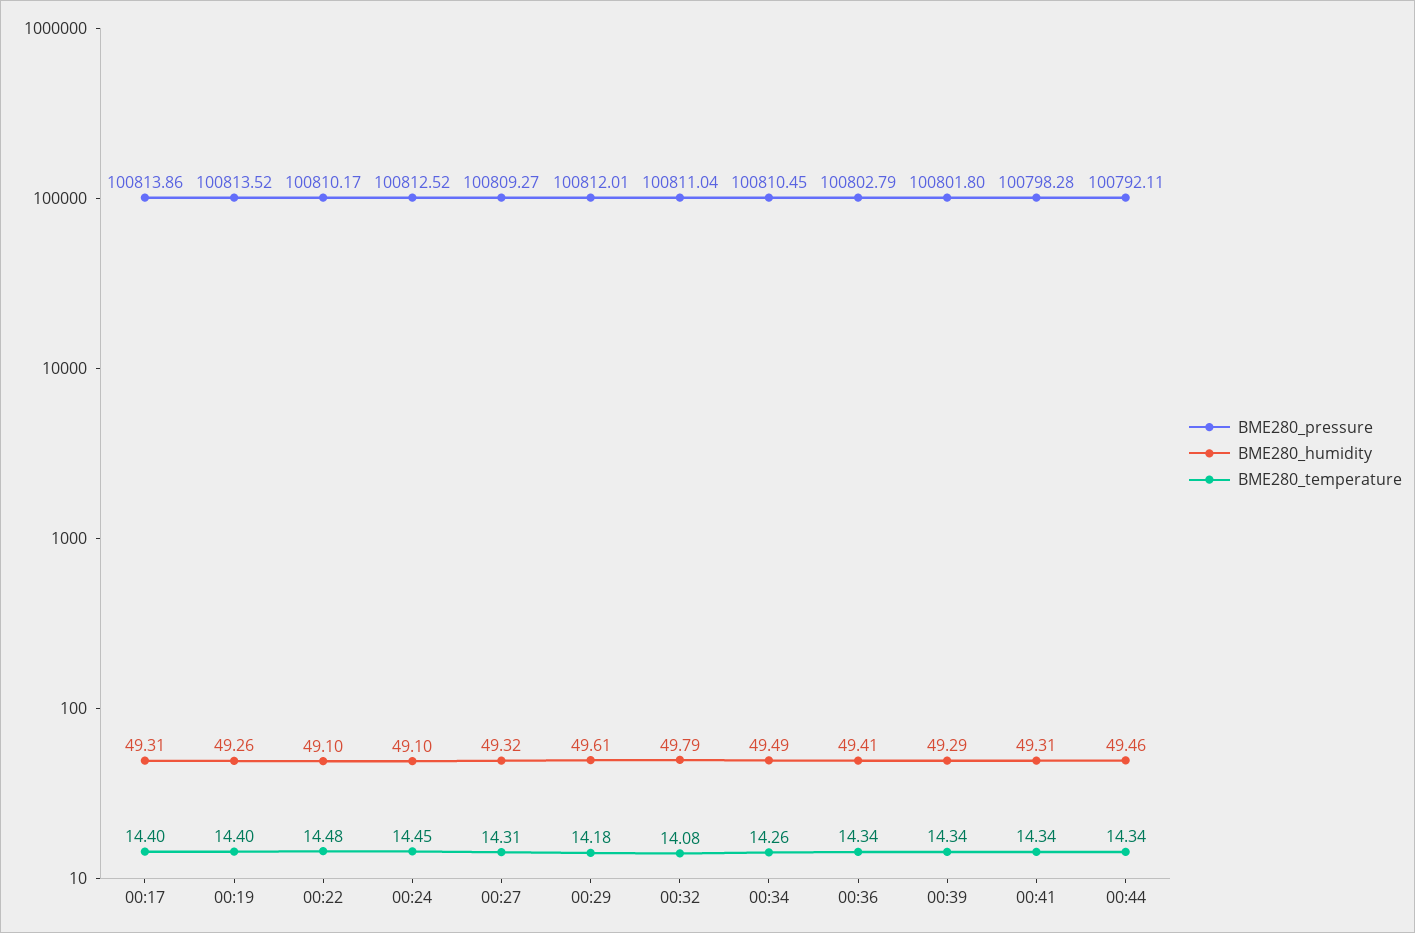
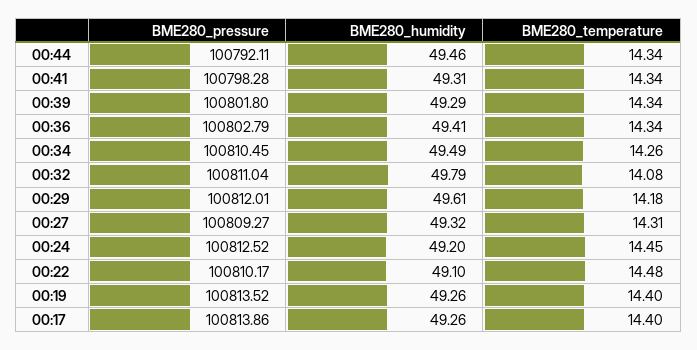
BME280_humidity, 00:17: 49.31 -> 49.26
BME280_humidity, 00:24: 49.1 -> 49.2

